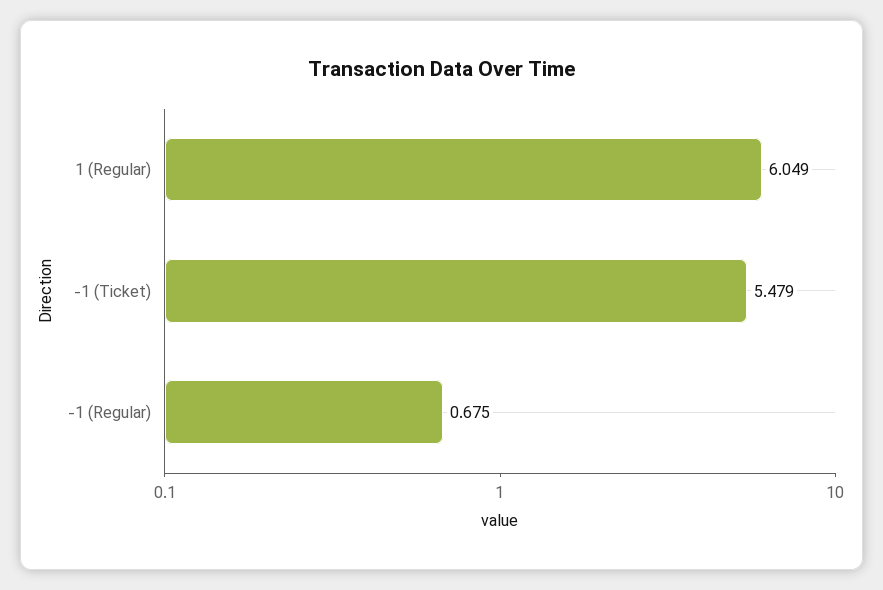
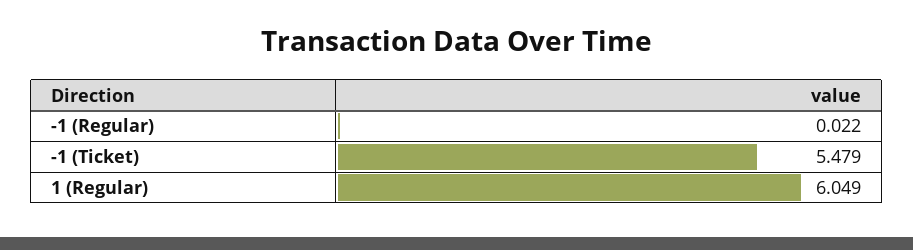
-1 (Regular): 0.675 -> 0.022

